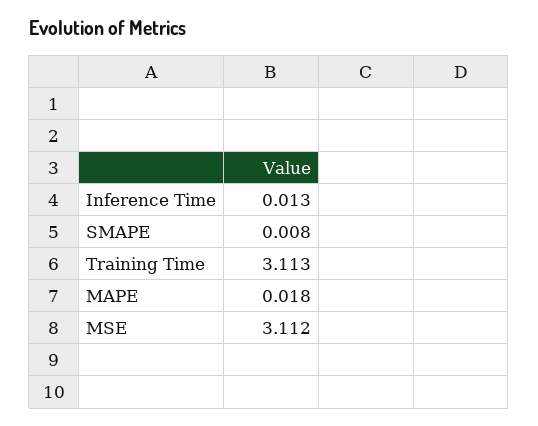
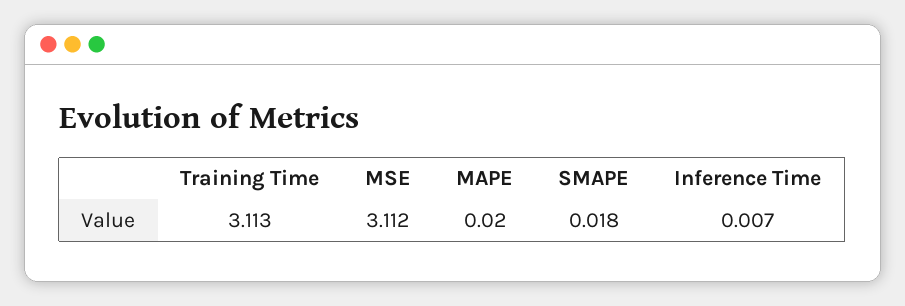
Inference Time: 0.013 -> 0.007
SMAPE: 0.008 -> 0.018
MAPE: 0.018 -> 0.02

